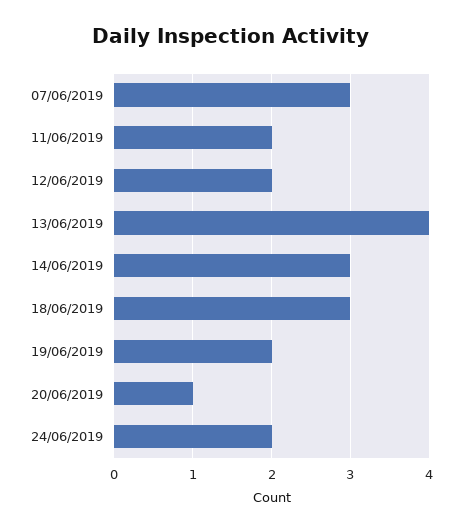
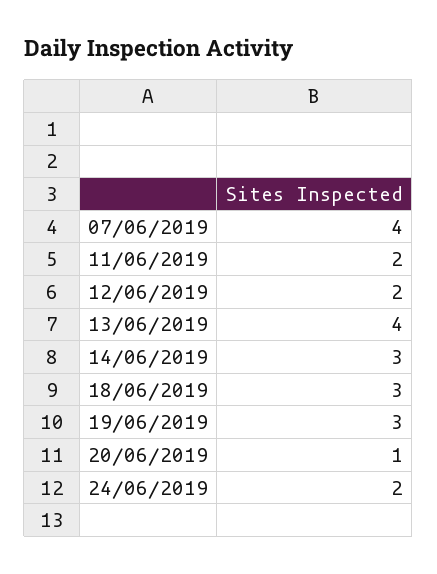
07/06/2019: 3 -> 4
19/06/2019: 2 -> 3

